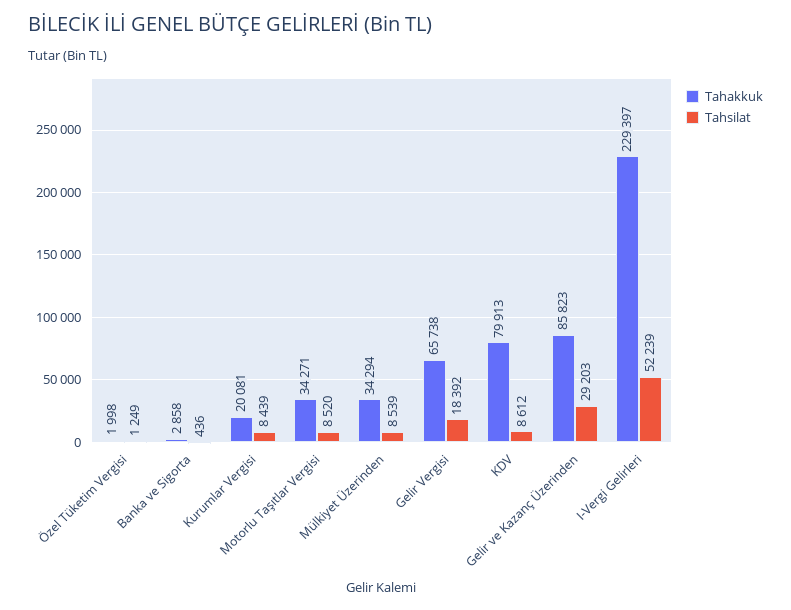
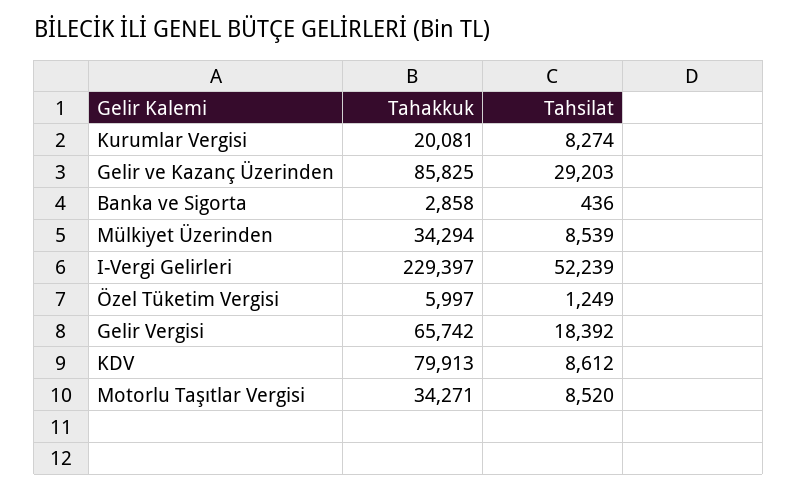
Tahakkuk, Özel Tüketim Vergisi: 1998 -> 5997
Tahsilat, Kurumlar Vergisi: 8439 -> 8274
Tahakkuk, Gelir Vergisi: 65738 -> 65742
Tahakkuk, Gelir ve Kazanç Üzerinden: 85823 -> 85825

